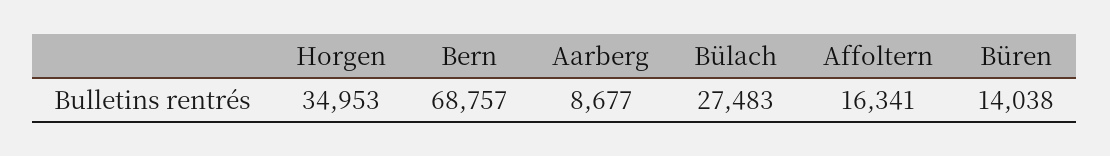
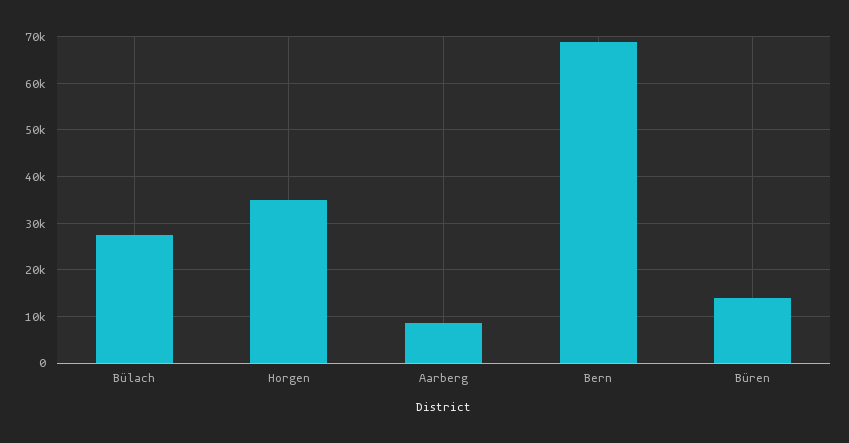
Affoltern: 16341 -> none

